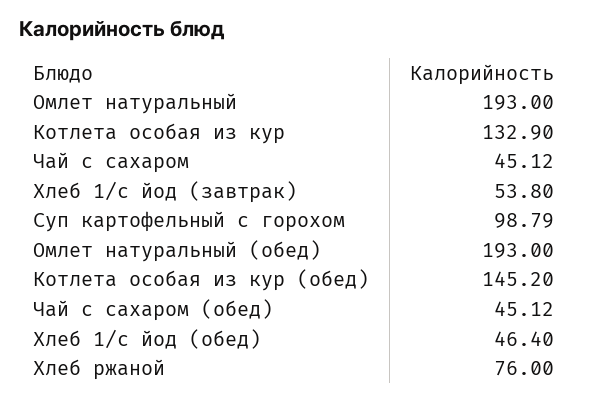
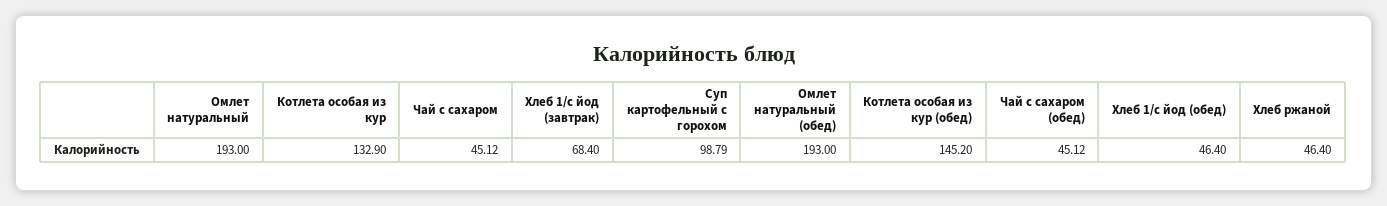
Хлеб 1/с йод (завтрак): 53.8 -> 68.4
Хлеб ржаной: 76 -> 46.4

